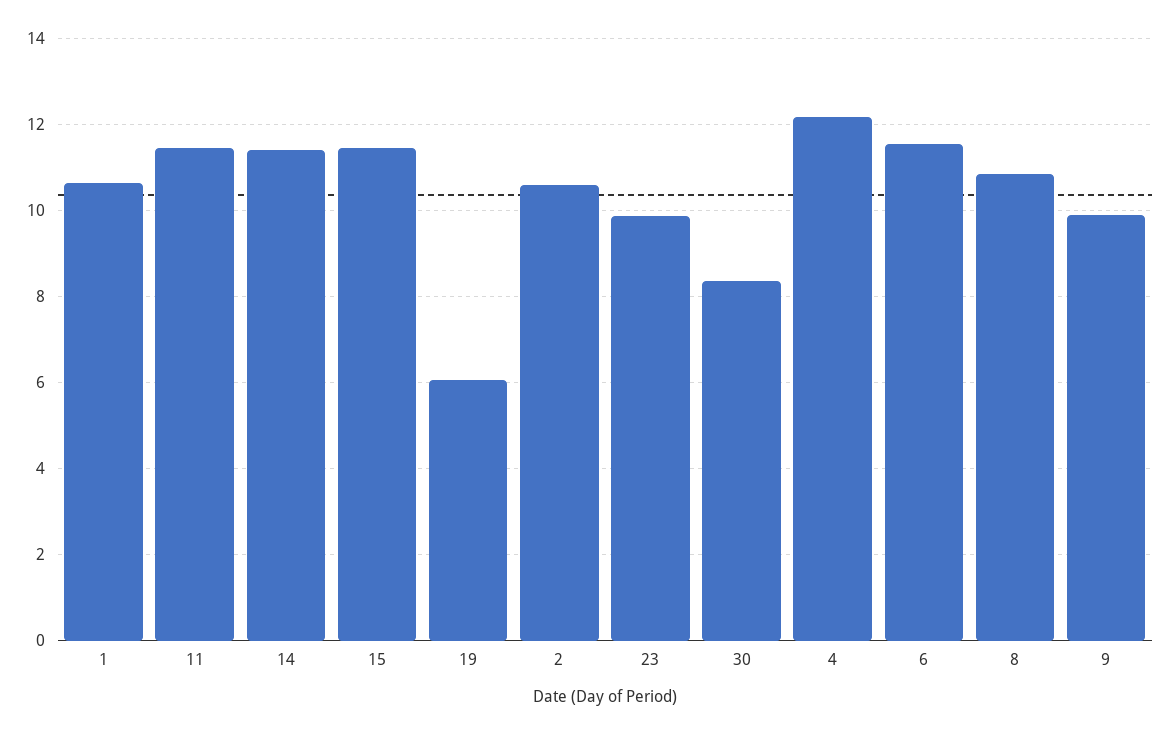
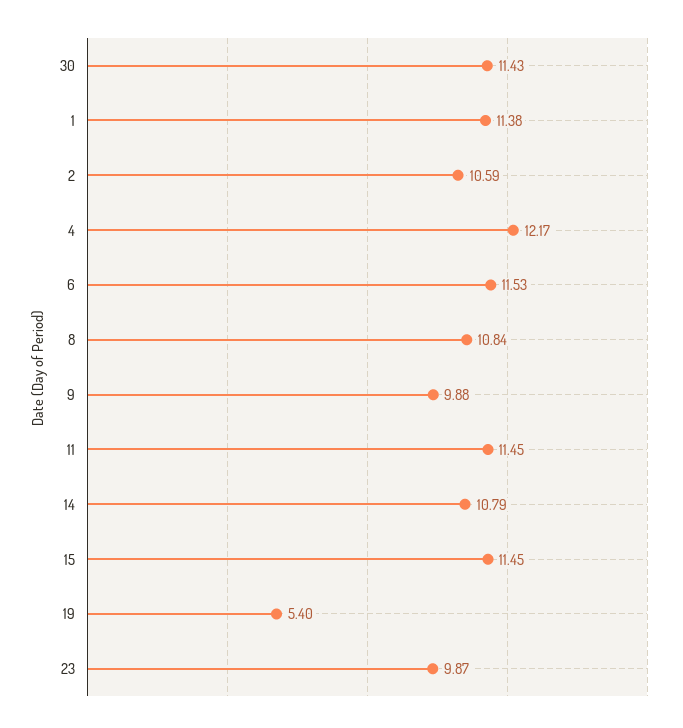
1: 10.6 -> 11.38
14: 11.4 -> 10.79
19: 6 -> 5.4
30: 8.4 -> 11.43

